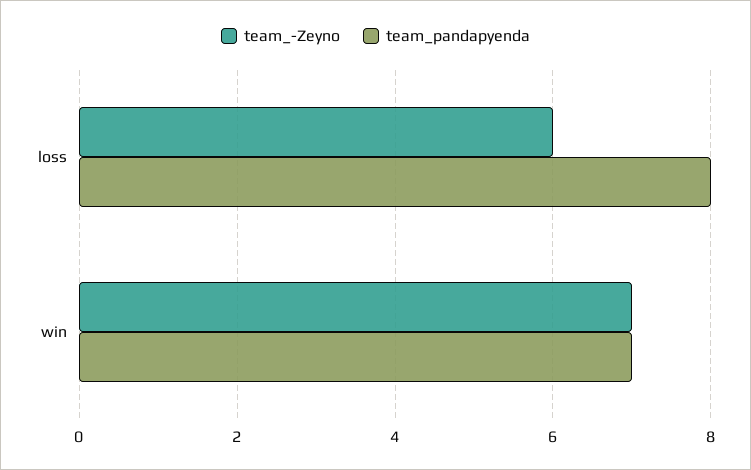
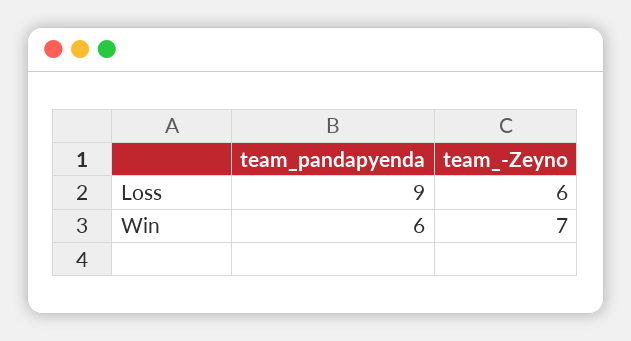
team_pandapyenda, loss: 8 -> 9
team_pandapyenda, win: 7 -> 6

